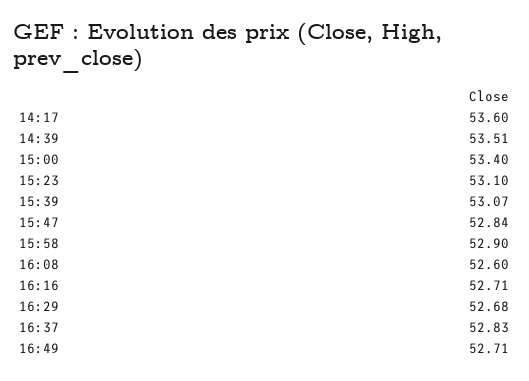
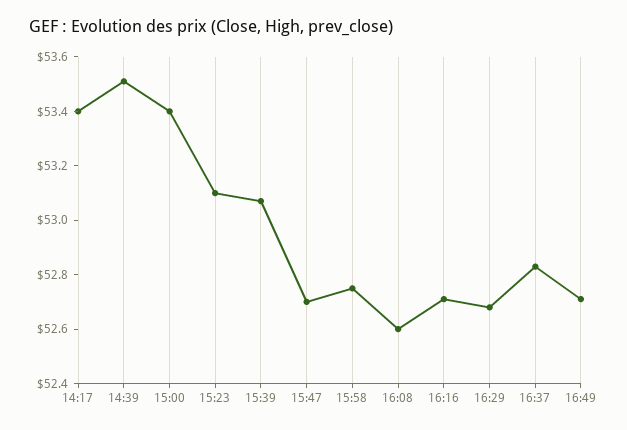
14:17: 53.6 -> 53.4
15:47: 52.84 -> 52.7
15:58: 52.9 -> 52.75

